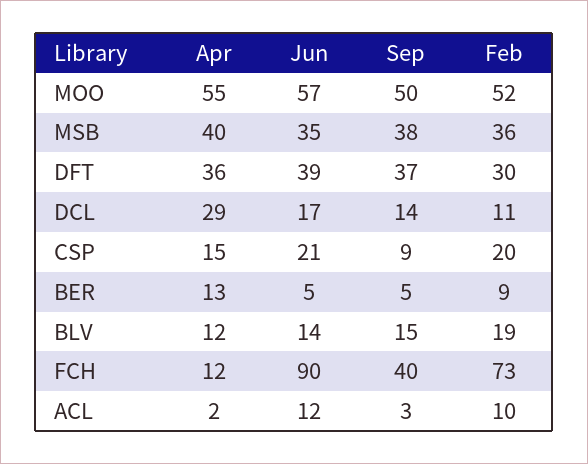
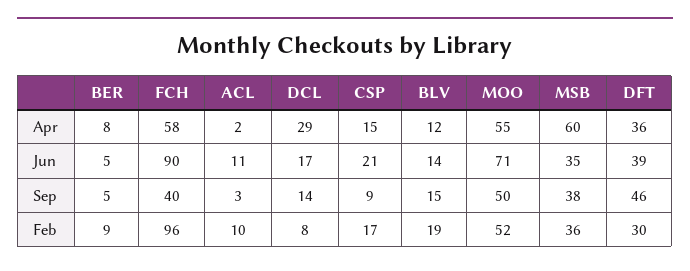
Jun, MOO: 57 -> 71
Apr, MSB: 40 -> 60
Sep, DFT: 37 -> 46
Feb, DCL: 11 -> 8
Feb, CSP: 20 -> 17
Apr, BER: 13 -> 8
Apr, FCH: 12 -> 58
Feb, FCH: 73 -> 96
Jun, ACL: 12 -> 11

